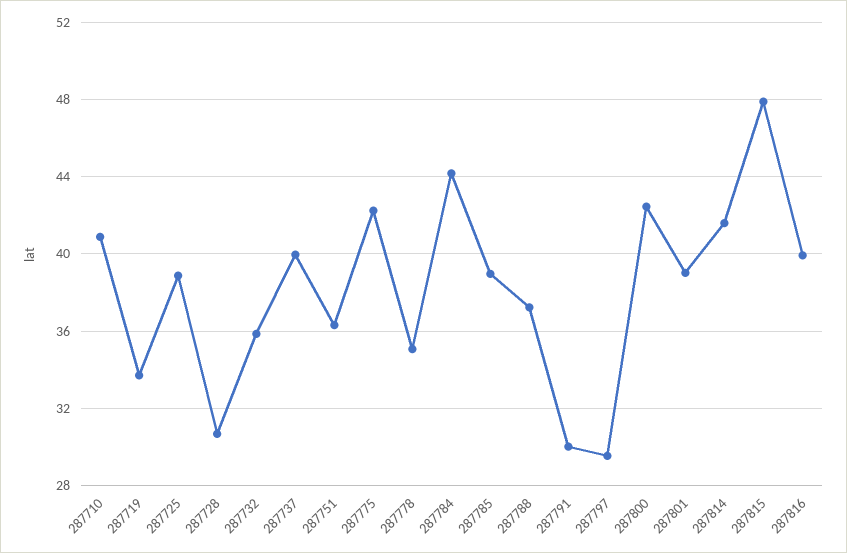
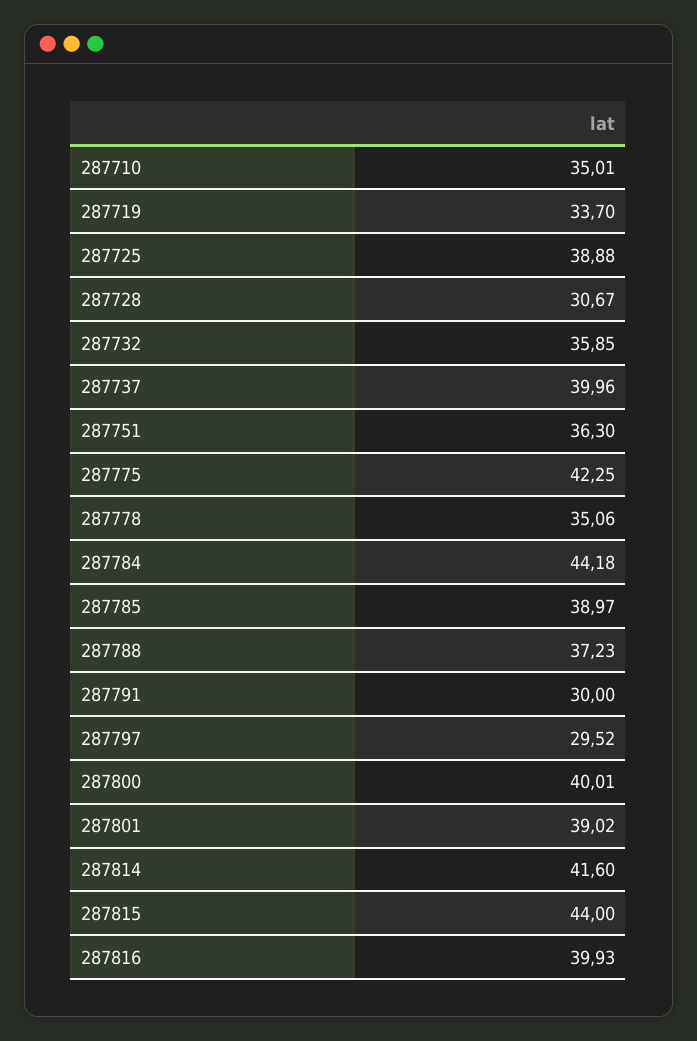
287710: 41 -> 35.01
287800: 42.5 -> 40.01
287815: 48 -> 44

